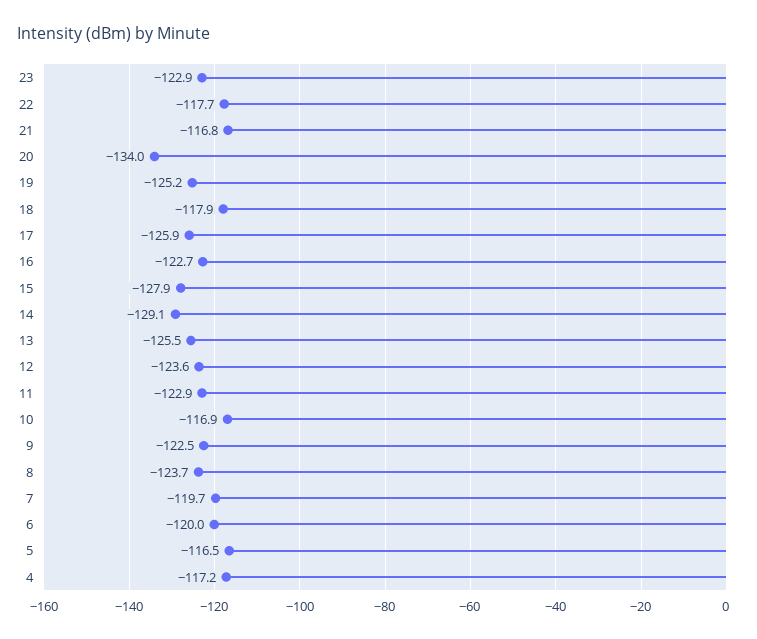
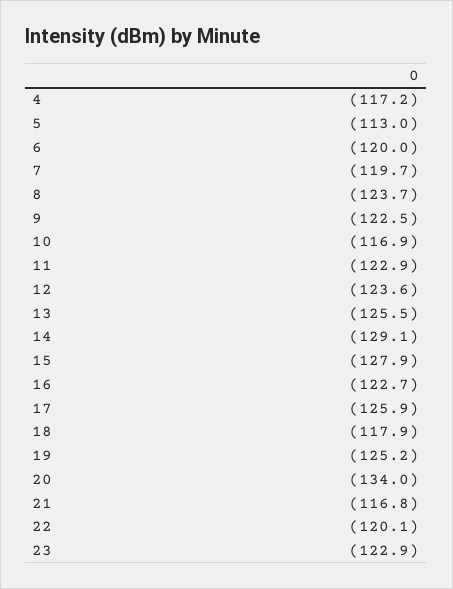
22: -117.7 -> -120.1
5: -116.5 -> -113

